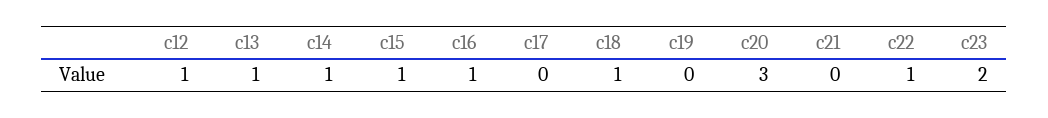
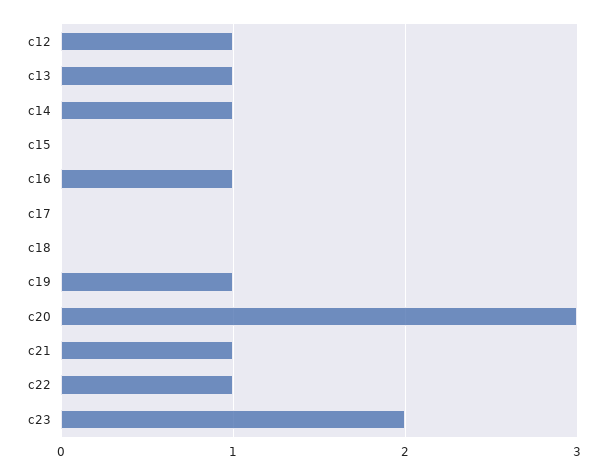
c15: 1 -> 0
c18: 1 -> 0
c19: 0 -> 1
c21: 0 -> 1

